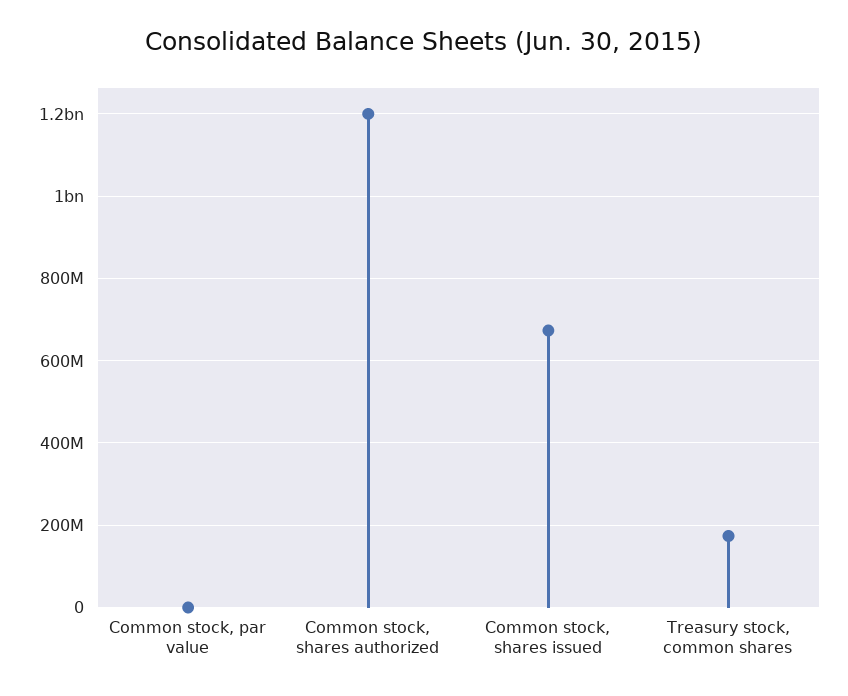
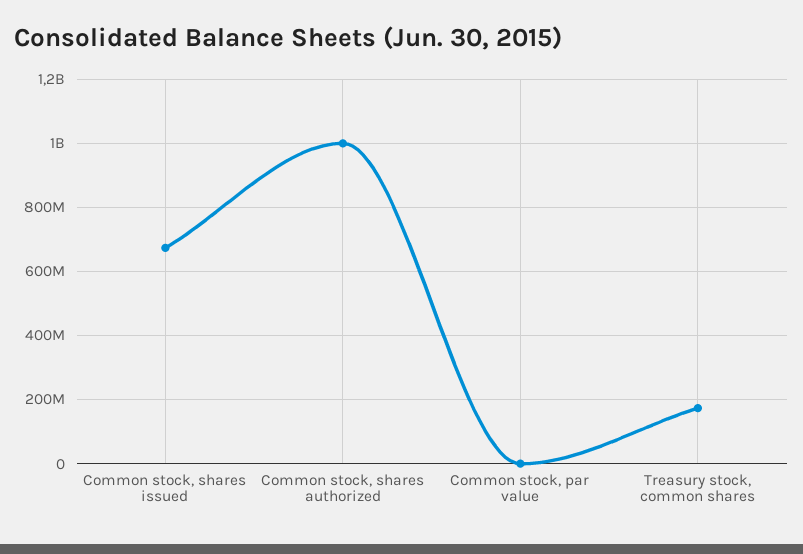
Common stock, shares authorized: 1200000000 -> 1000000000

